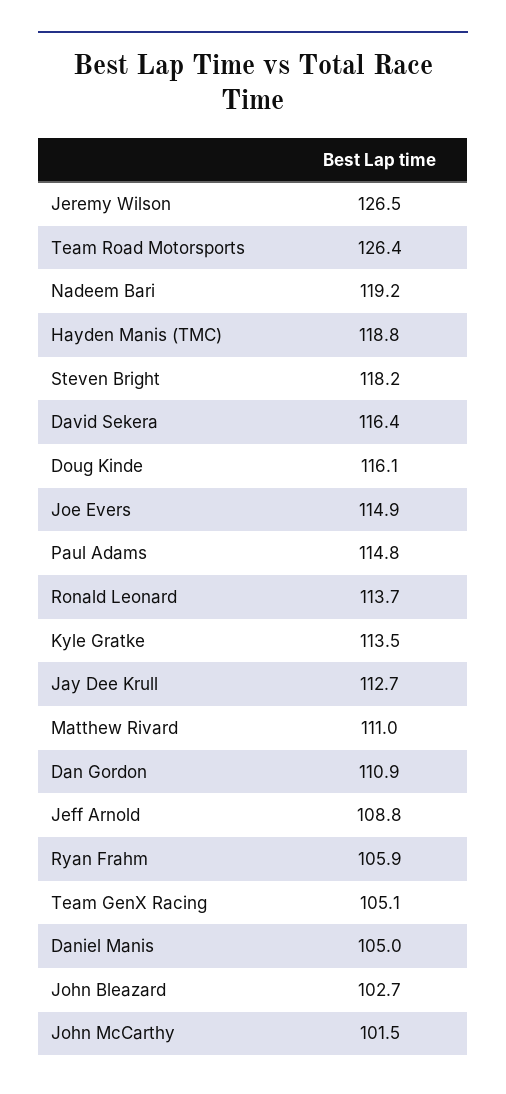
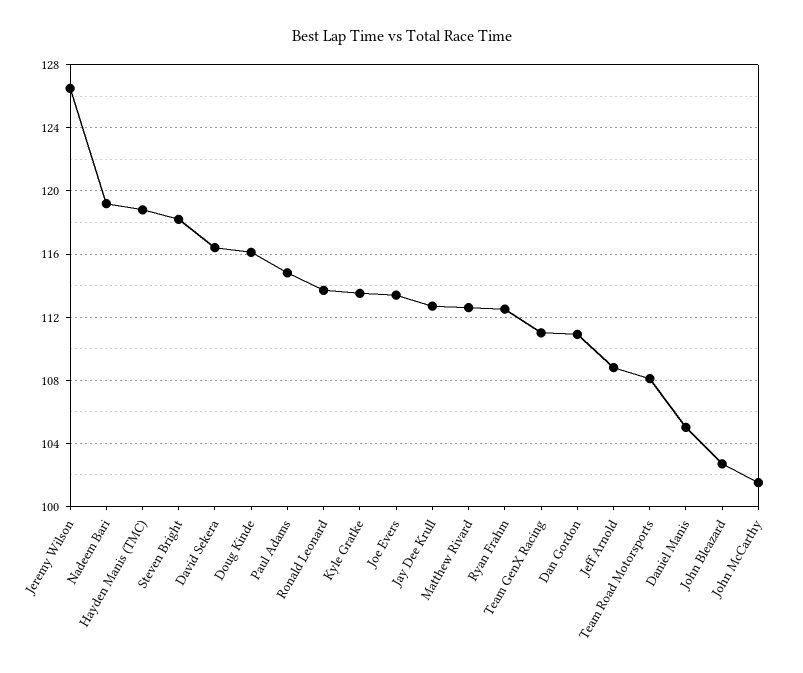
Team Road Motorsports: 126.4 -> 108
Joe Evers: 114.9 -> 113.5
Matthew Rivard: 111 -> 112.5
Ryan Frahm: 105.9 -> 112.5
Team GenX Racing: 105.1 -> 111

